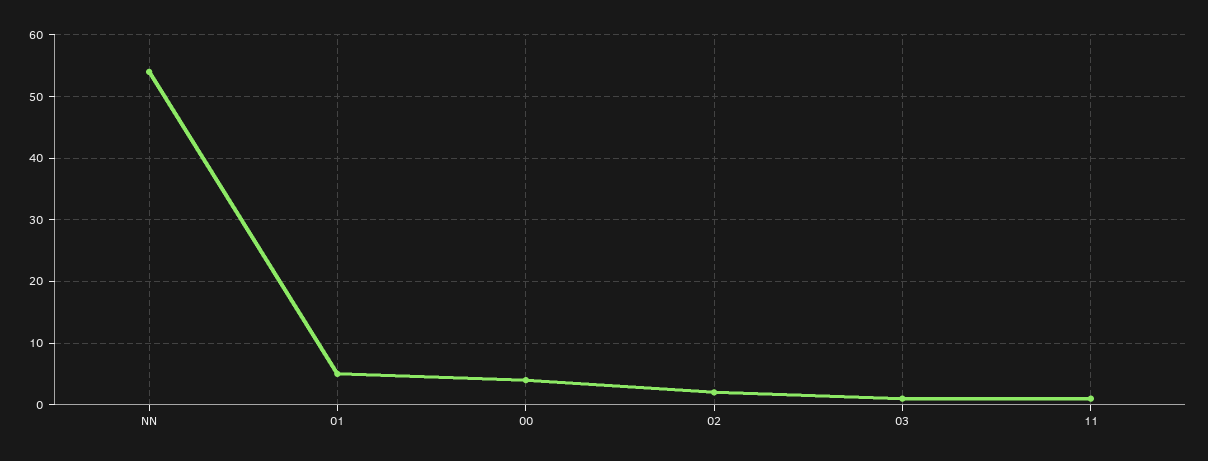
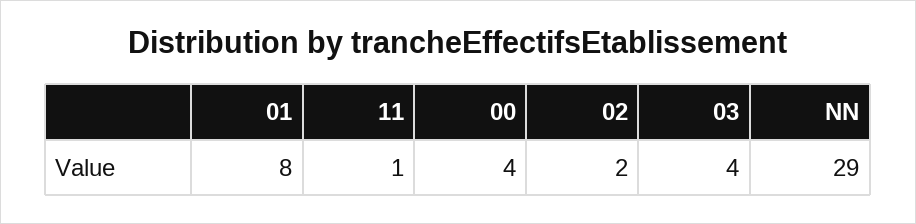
NN: 54 -> 29
01: 5 -> 8
03: 1 -> 4

